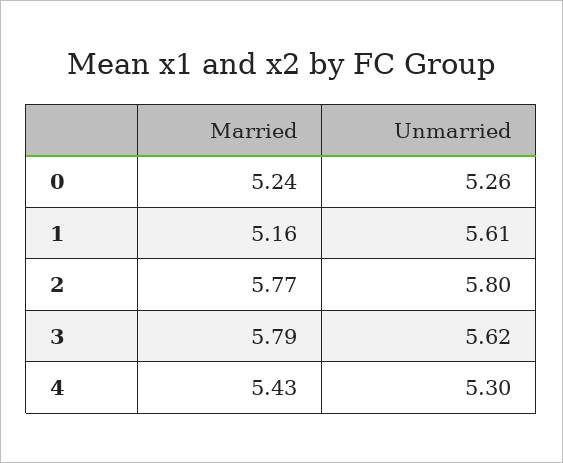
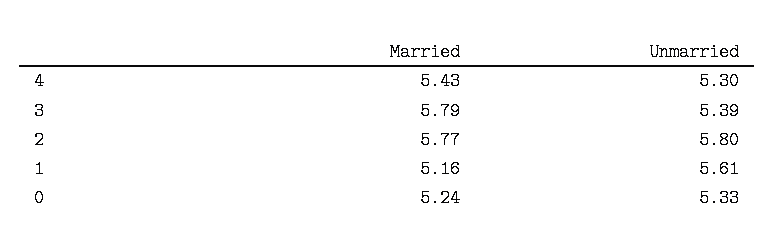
Unmarried, 0: 5.26 -> 5.33
Unmarried, 3: 5.62 -> 5.39

